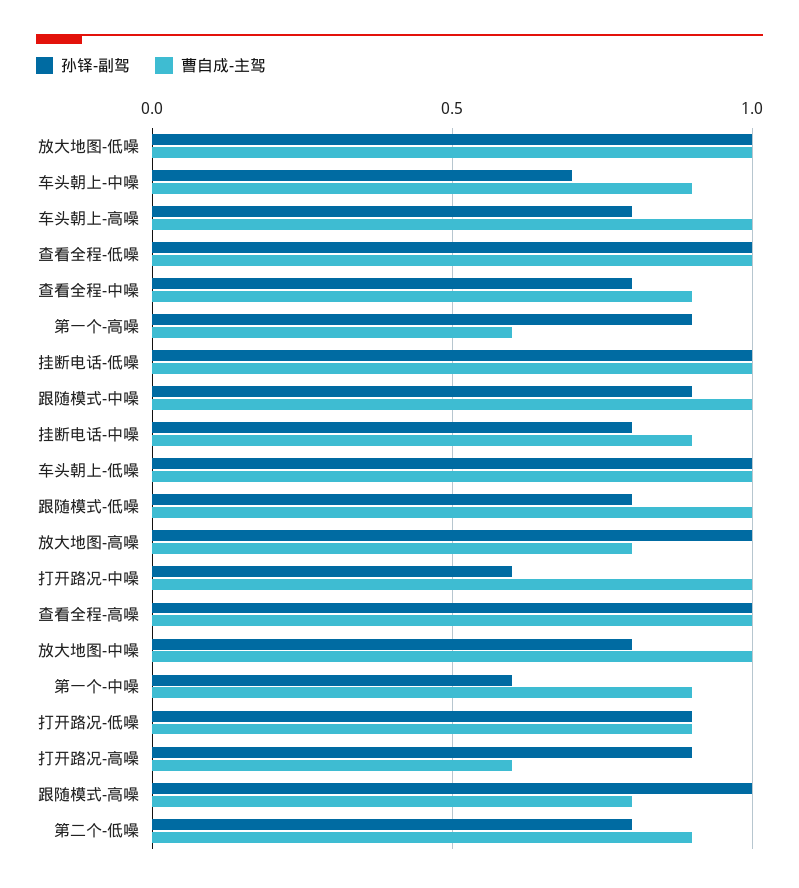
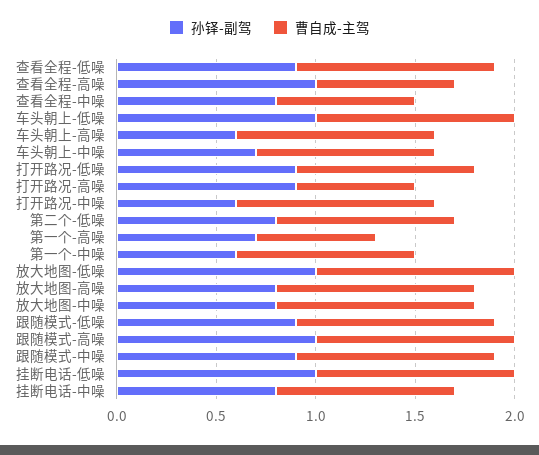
孙铎-副驾, 车头朝上-高噪: 0.8 -> 0.6
孙铎-副驾, 查看全程-低噪: 1 -> 0.9
曹自成-主驾, 查看全程-中噪: 0.9 -> 0.7
孙铎-副驾, 第一个-高噪: 0.9 -> 0.7
孙铎-副驾, 跟随模式-低噪: 0.8 -> 0.9
孙铎-副驾, 放大地图-高噪: 1 -> 0.8
曹自成-主驾, 放大地图-高噪: 0.8 -> 1
曹自成-主驾, 查看全程-高噪: 1 -> 0.7
曹自成-主驾, 跟随模式-高噪: 0.8 -> 1

